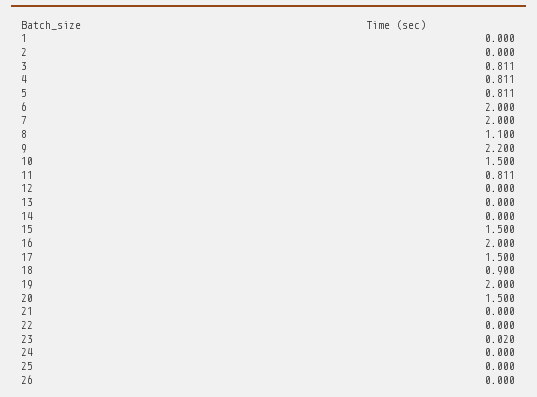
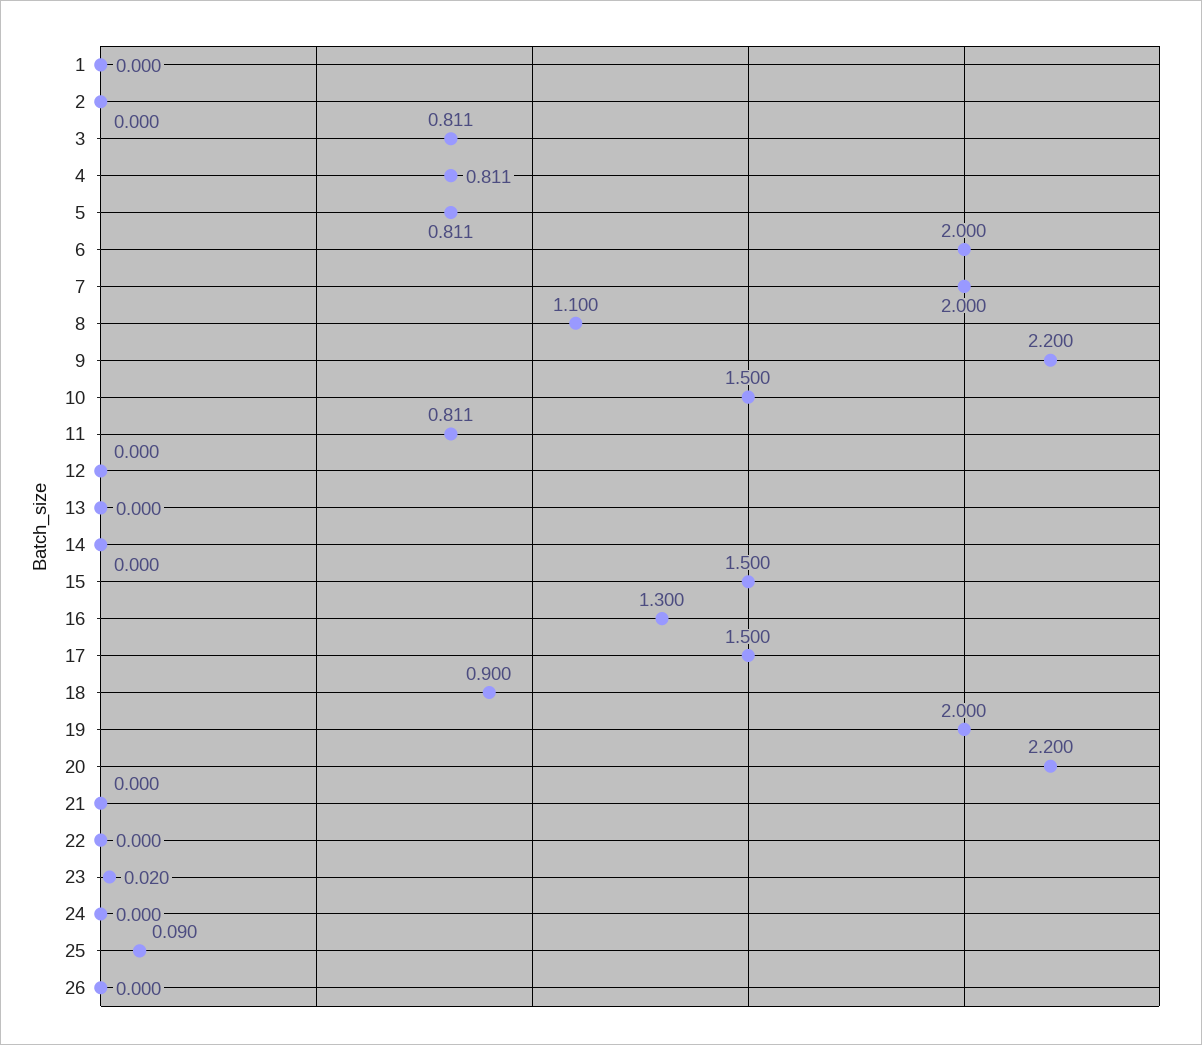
16: 2 -> 1.3
20: 1.5 -> 2.2
25: 0 -> 0.09

